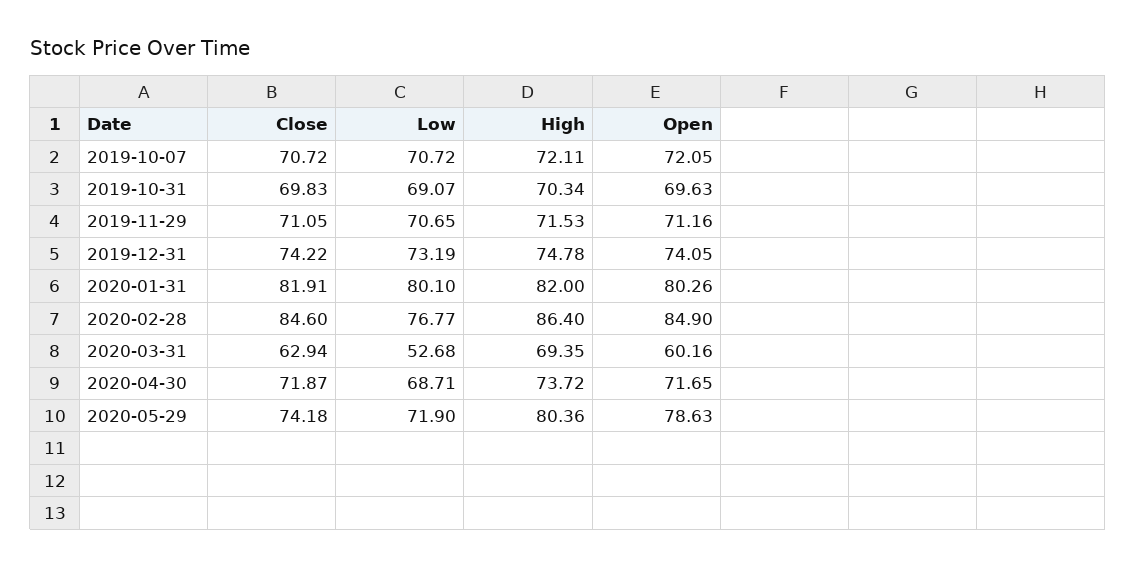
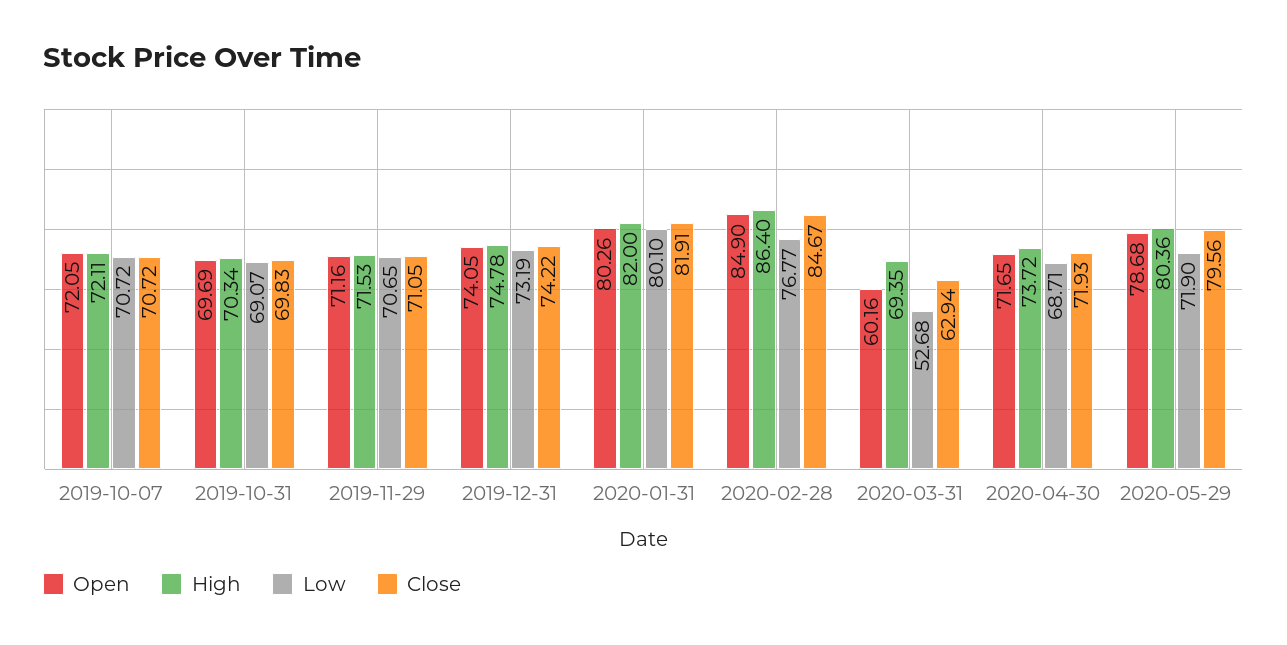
Open, 2019-10-31: 69.63 -> 69.69
Close, 2020-02-28: 84.6 -> 84.67
Close, 2020-04-30: 71.87 -> 71.93
Close, 2020-05-29: 74.18 -> 79.56
Open, 2020-05-29: 78.63 -> 78.68

